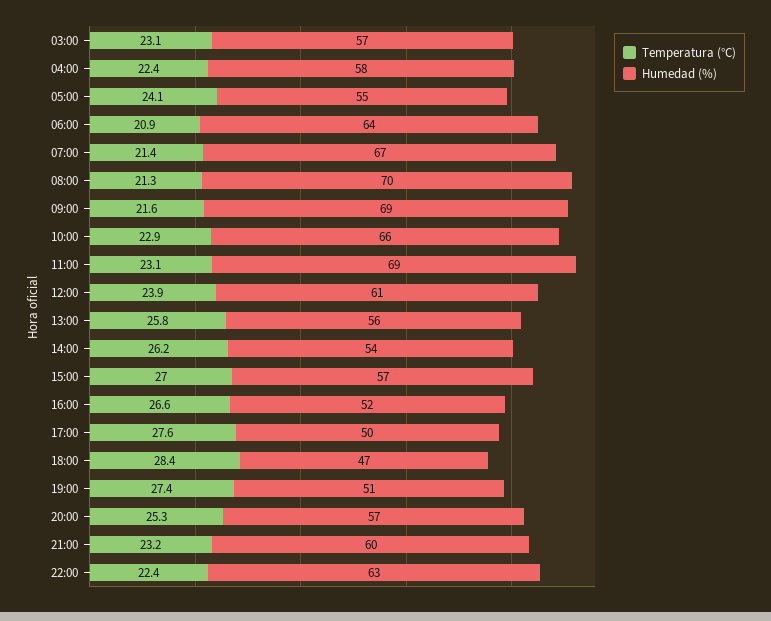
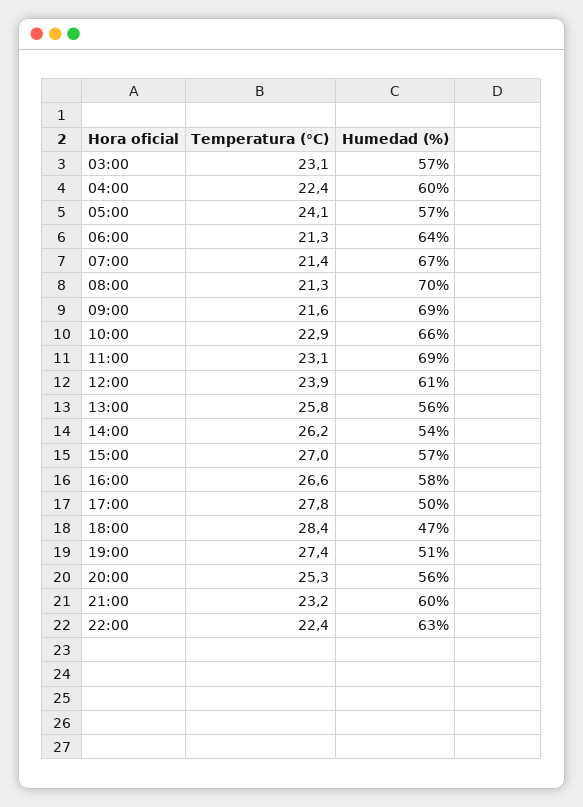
Humedad (%), 04:00: 58 -> 60
Humedad (%), 05:00: 55 -> 57
Temperatura (°C), 06:00: 20.9 -> 21.3
Humedad (%), 16:00: 52 -> 58
Temperatura (°C), 17:00: 27.6 -> 27.8
Humedad (%), 20:00: 57 -> 56

